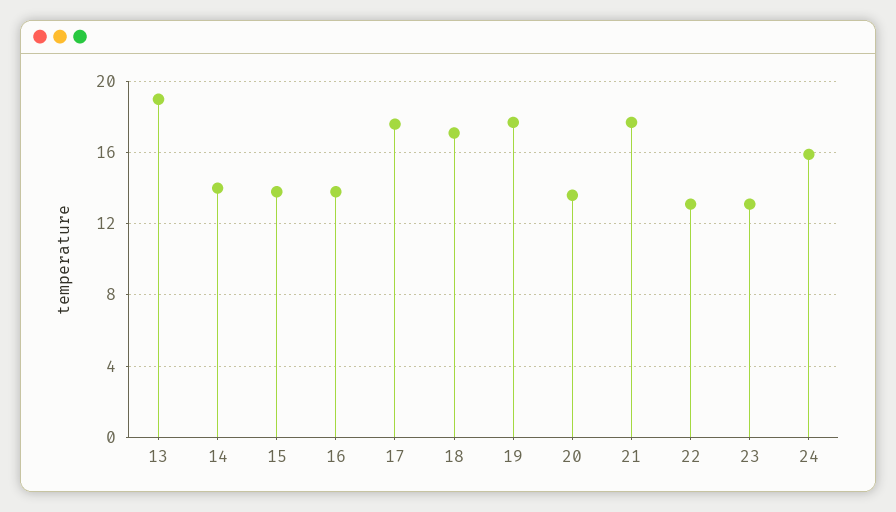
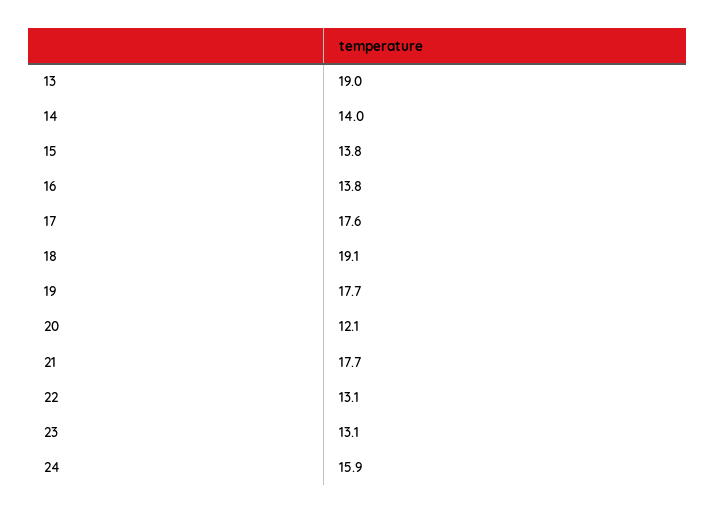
18: 17 -> 19.1
20: 13.5 -> 12.1

